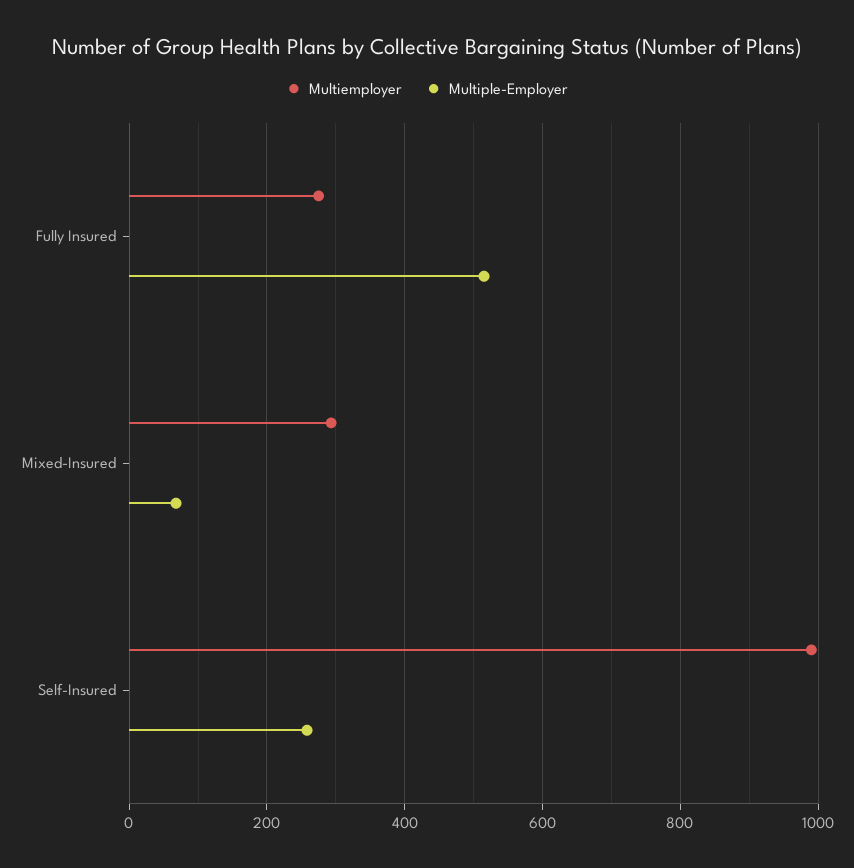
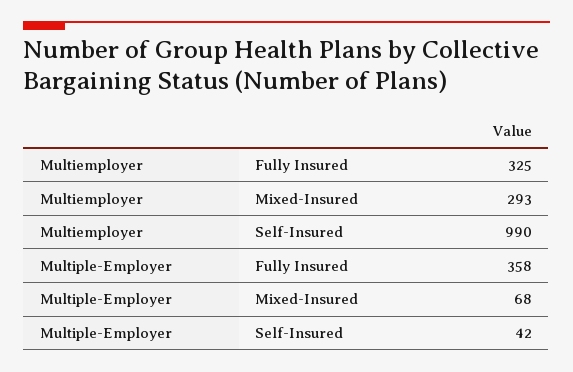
Multiemployer, Fully Insured: 280 -> 325
Multiple-Employer, Fully Insured: 520 -> 358
Multiple-Employer, Self-Insured: 260 -> 42

